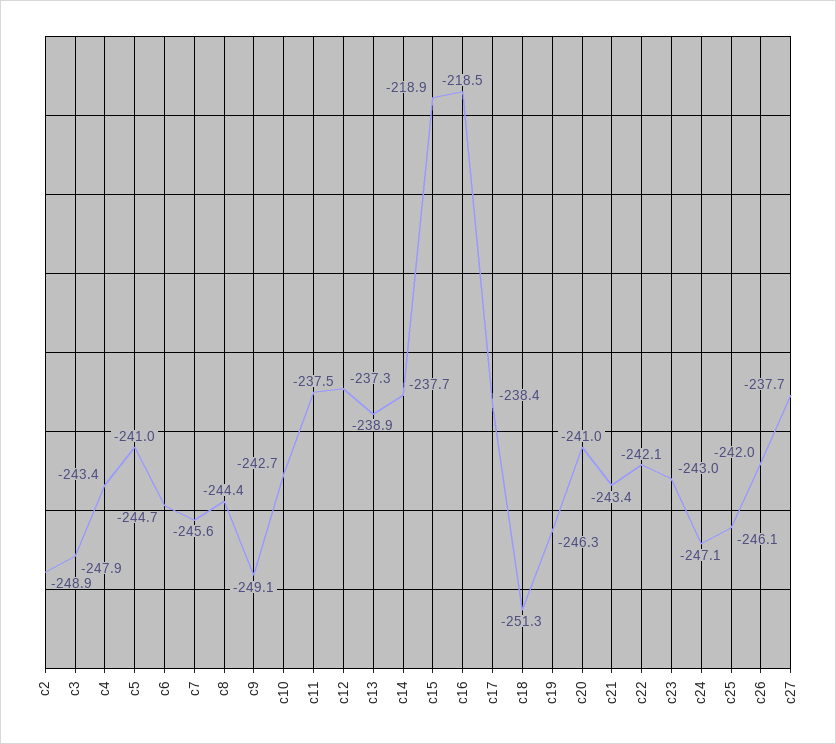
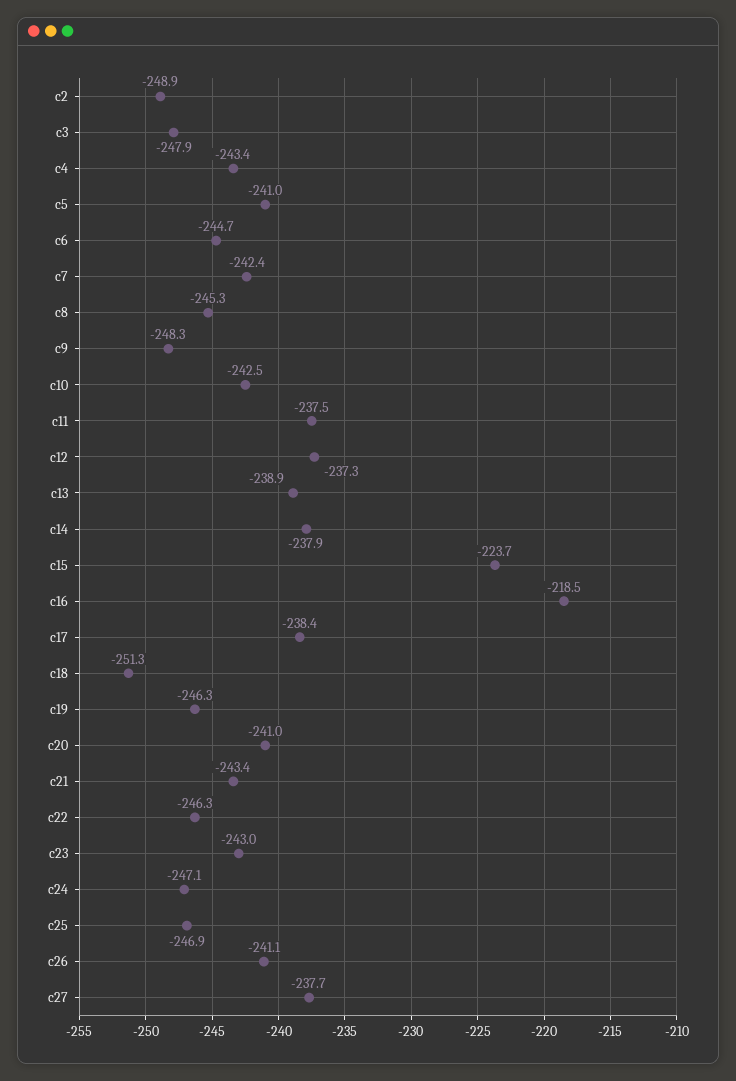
c7: -245.6 -> -242.4
c8: -244.4 -> -245.3
c9: -249.1 -> -248.3
c10: -242.7 -> -242.5
c14: -237.7 -> -237.9
c15: -218.9 -> -223.7
c22: -242.1 -> -246.3
c25: -246.1 -> -246.9
c26: -242 -> -241.1

